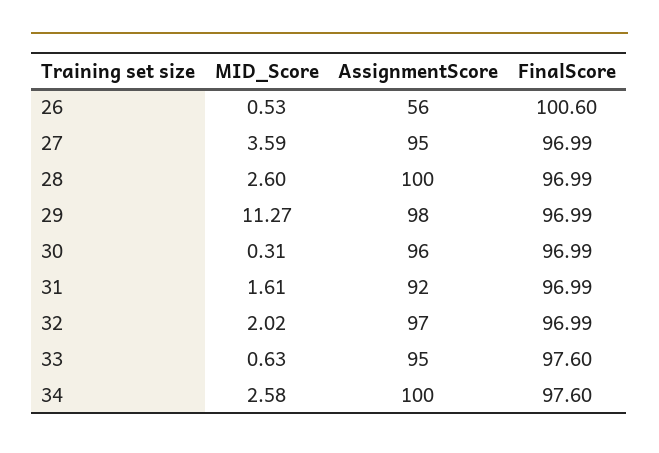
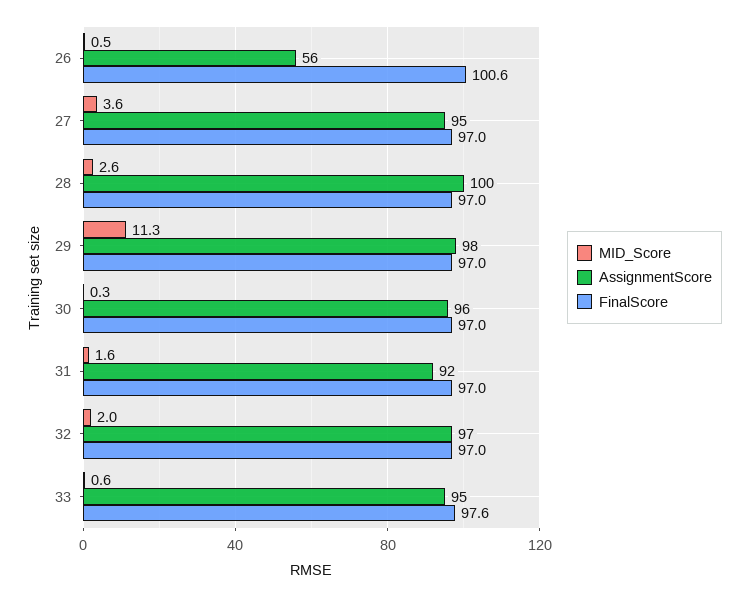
MID_Score, 34: 2.58 -> none
AssignmentScore, 34: 100 -> none
FinalScore, 34: 97.6 -> none

